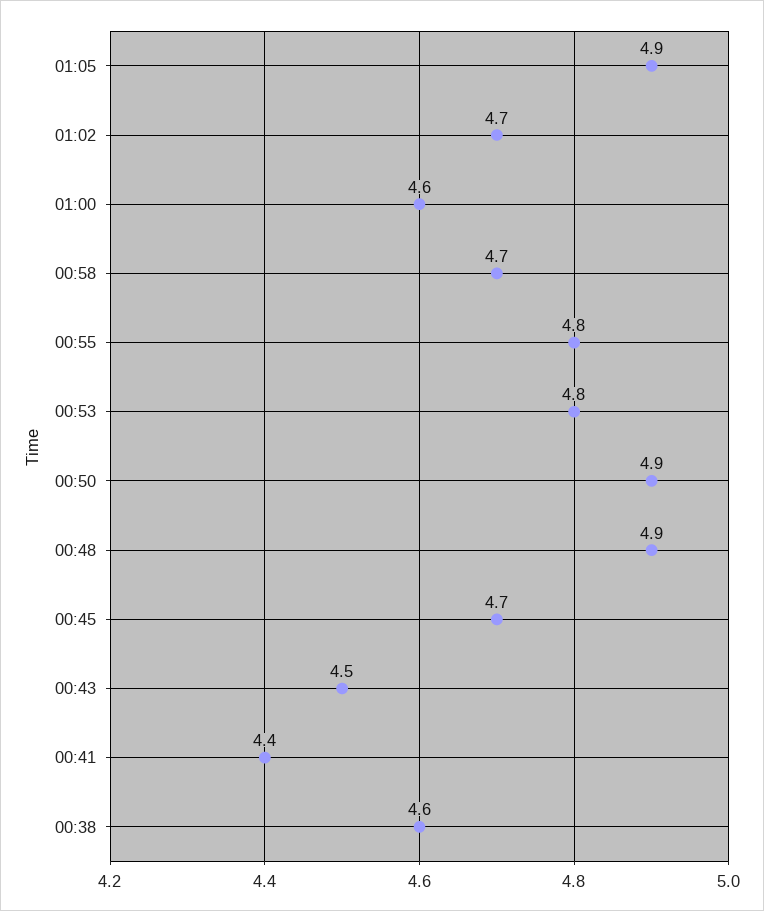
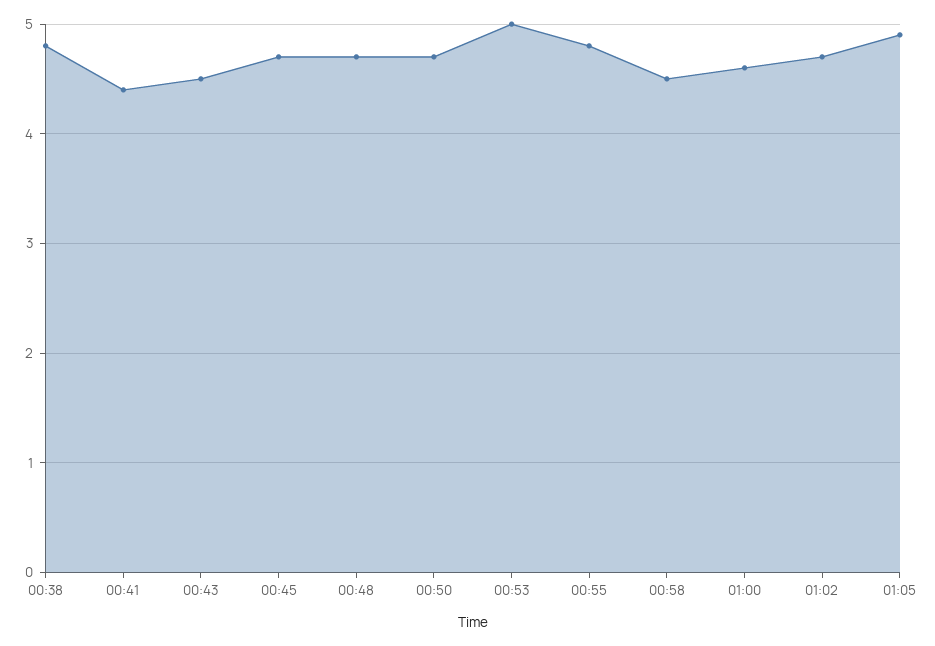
00:58: 4.7 -> 4.5
00:53: 4.8 -> 5
00:50: 4.9 -> 4.7
00:48: 4.9 -> 4.7
00:38: 4.6 -> 4.8

